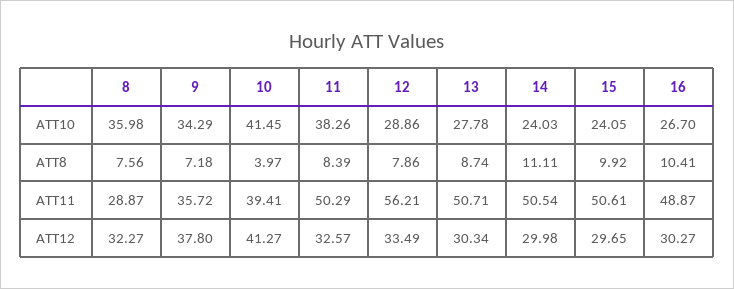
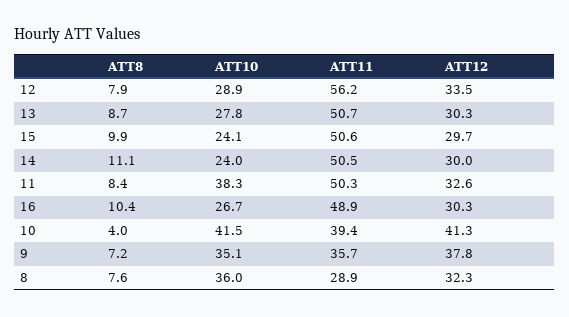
9, ATT10: 34.29 -> 35.1

